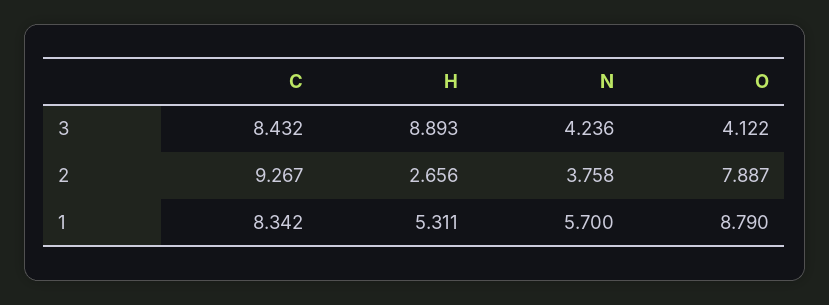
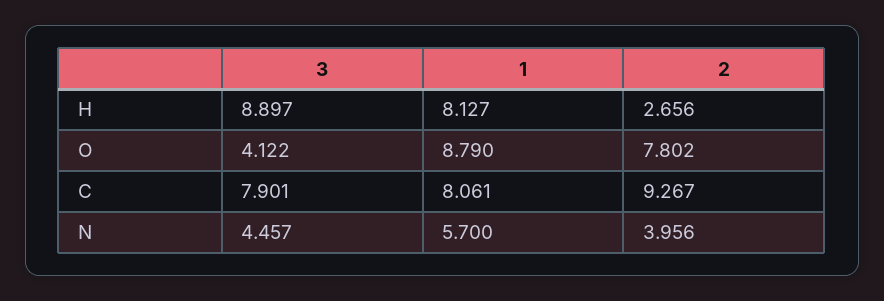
C, 3: 8.432 -> 7.901
H, 3: 8.893 -> 8.897
N, 3: 4.236 -> 4.457
N, 2: 3.758 -> 3.956
O, 2: 7.887 -> 7.802
C, 1: 8.342 -> 8.061
H, 1: 5.311 -> 8.127

